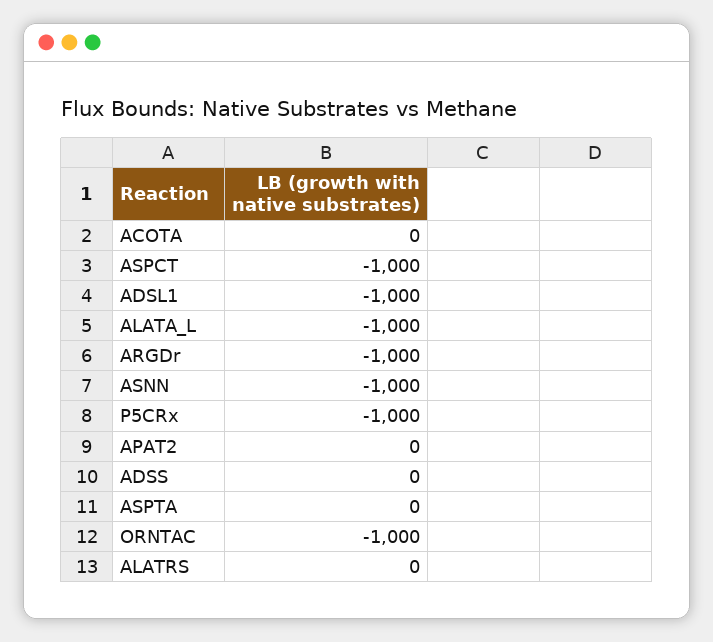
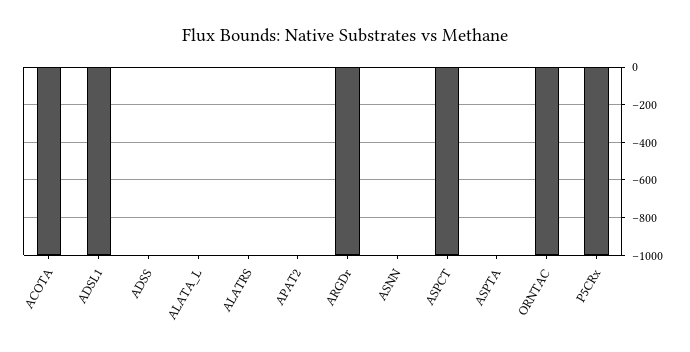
ACOTA: 0 -> -1000
ALATA_L: -1000 -> 0
ASNN: -1000 -> 0

